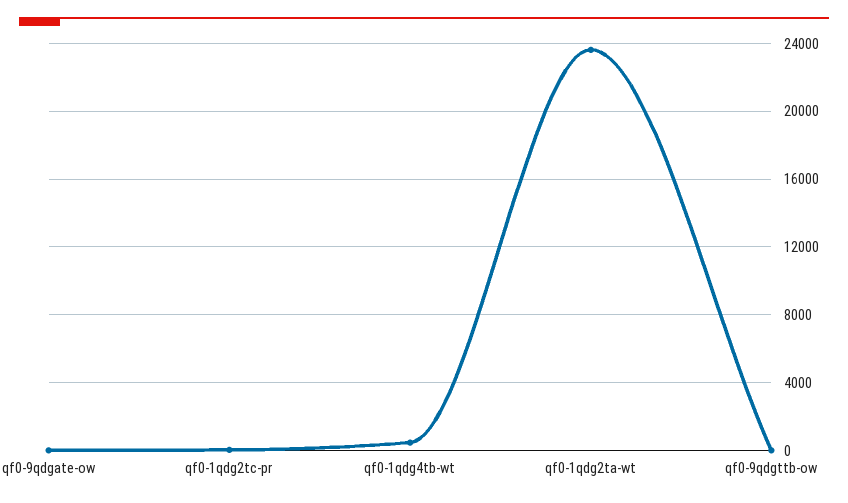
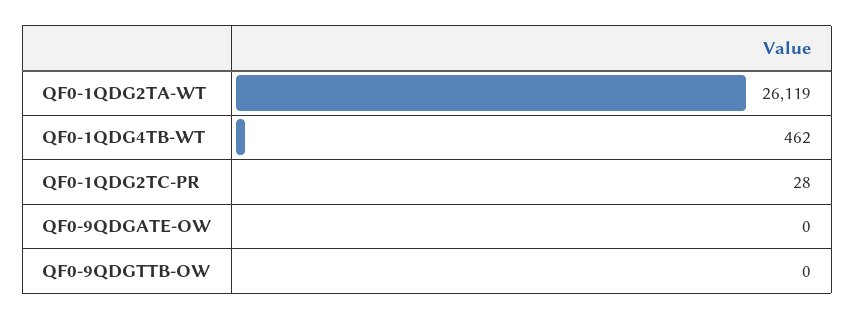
qf0-1qdg2ta-wt: 23500 -> 26119

